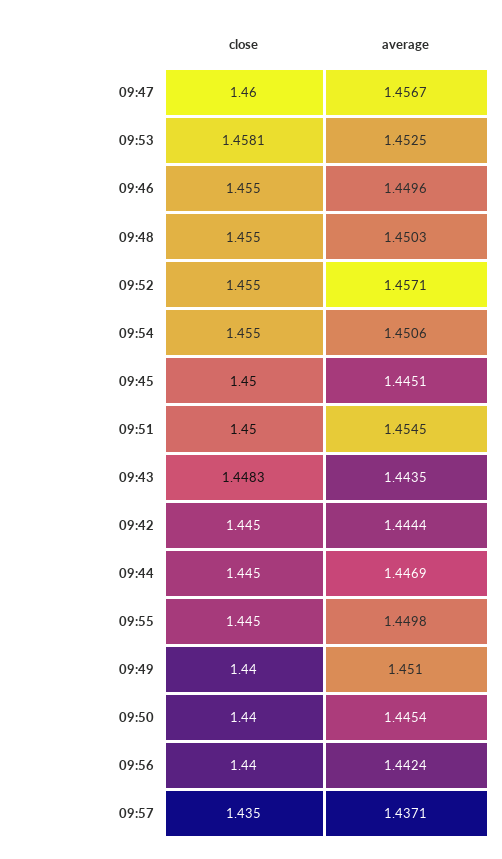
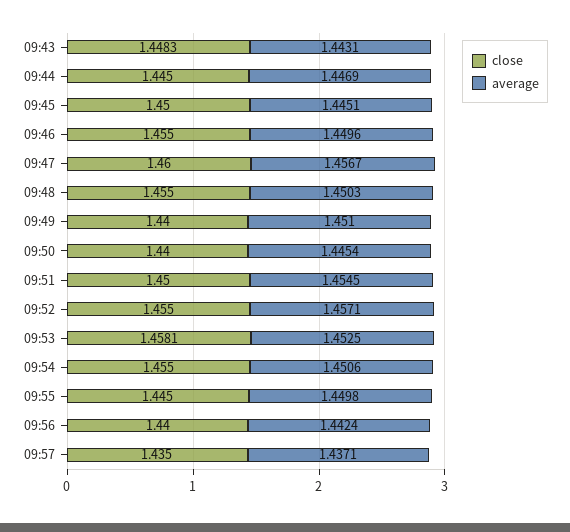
average, 09:43: 1.4435 -> 1.4431
close, 09:42: 1.445 -> none
average, 09:42: 1.4444 -> none

